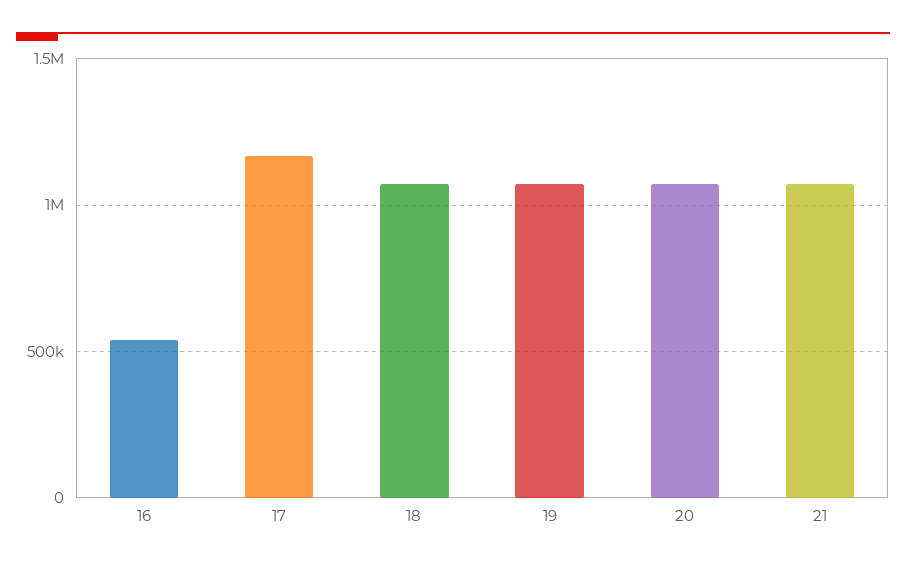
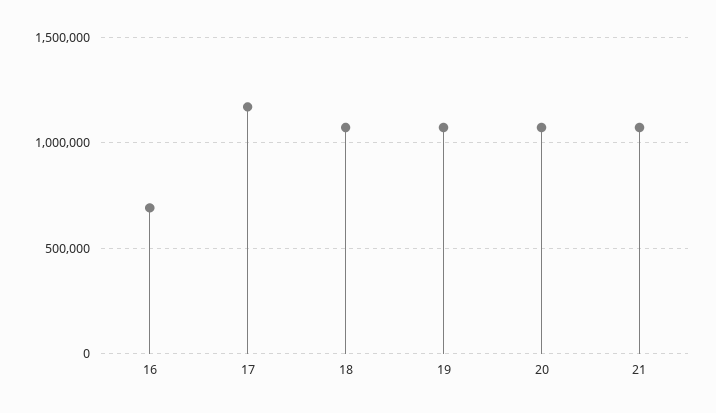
16: 550000 -> 700000

